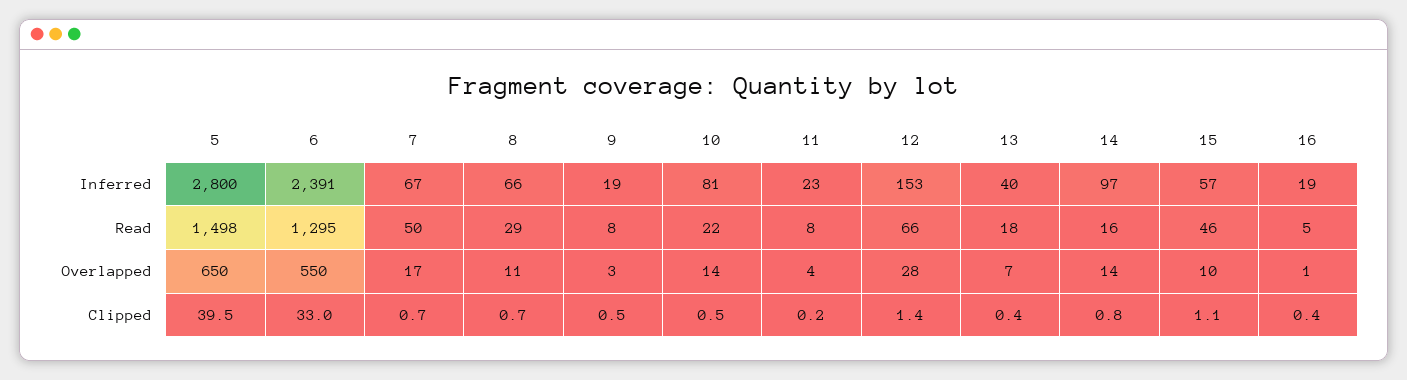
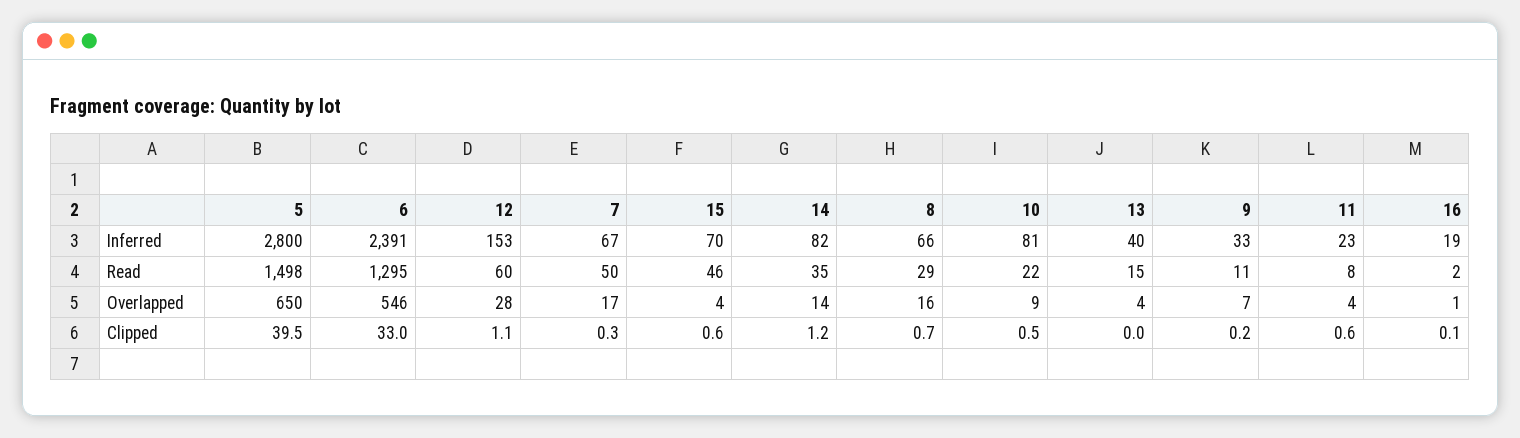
9, Inferred: 19 -> 33
14, Inferred: 97 -> 82
15, Inferred: 57 -> 70
9, Read: 8 -> 11
12, Read: 66 -> 60
13, Read: 18 -> 15
14, Read: 16 -> 35
16, Read: 5 -> 2
6, Overlapped: 550 -> 546
8, Overlapped: 11 -> 16
9, Overlapped: 3 -> 7
10, Overlapped: 14 -> 9
13, Overlapped: 7 -> 4
15, Overlapped: 10 -> 4
7, Clipped: 0.7 -> 0.3
9, Clipped: 0.5 -> 0.2
11, Clipped: 0.2 -> 0.6
12, Clipped: 1.4 -> 1.1
13, Clipped: 0.4 -> 0
14, Clipped: 0.8 -> 1.2
15, Clipped: 1.1 -> 0.6
16, Clipped: 0.4 -> 0.1

